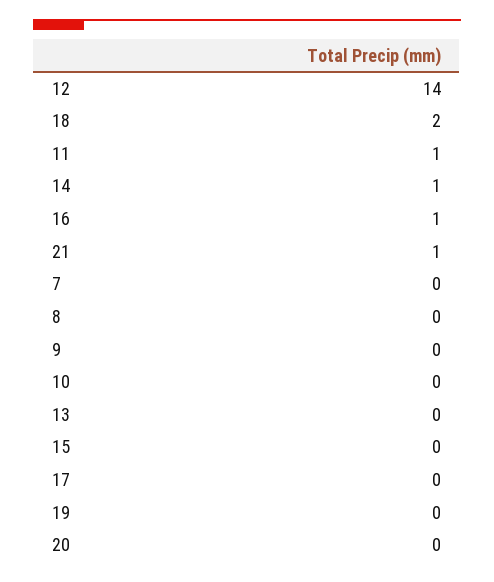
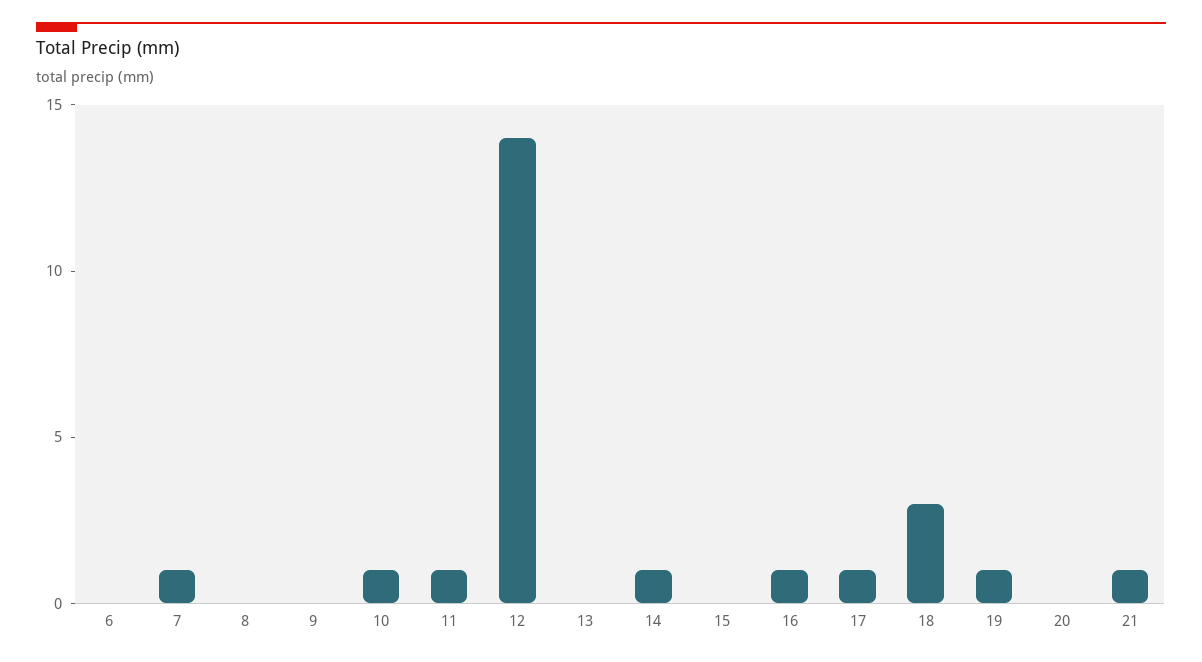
18: 2 -> 3
7: 0 -> 1
10: 0 -> 1
17: 0 -> 1
19: 0 -> 1
6: none -> 0

